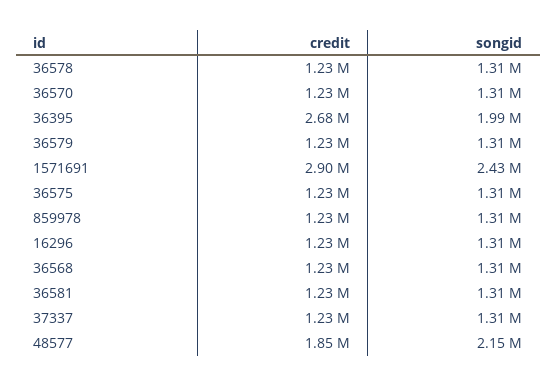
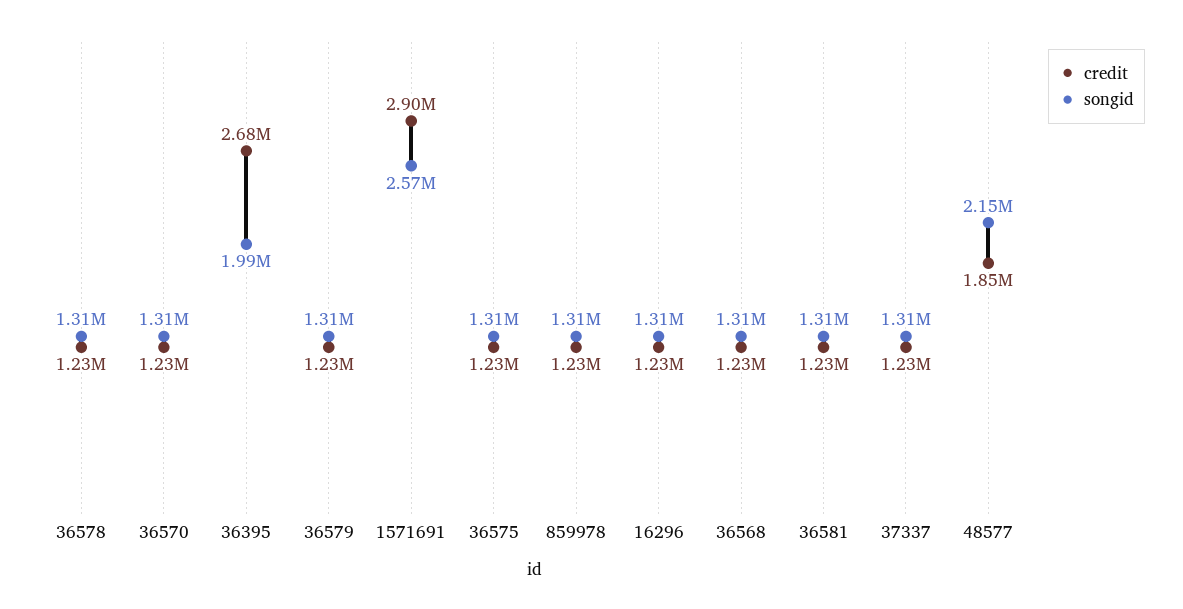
songid, 1571691: 2430000 -> 2570000

